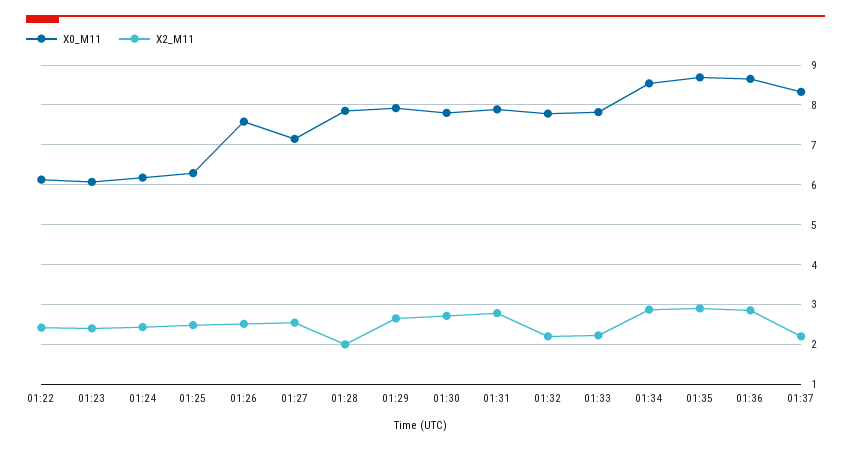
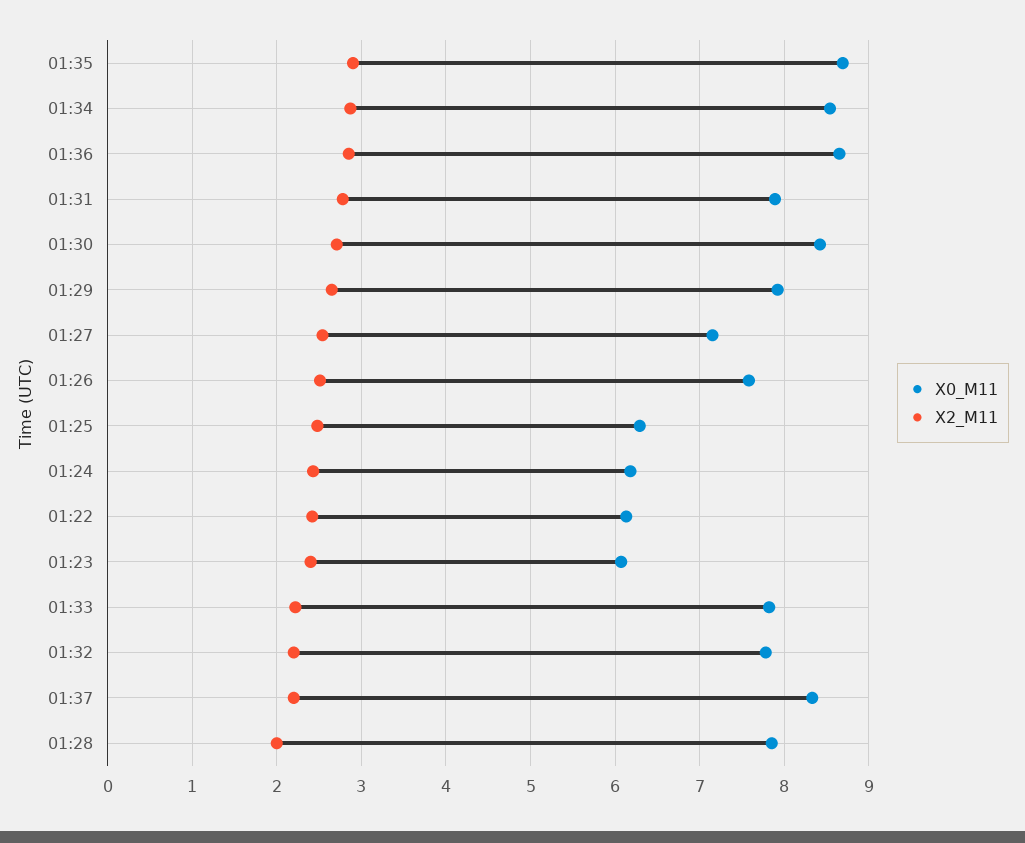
X0_M11, 01:30: 7.8 -> 8.4

